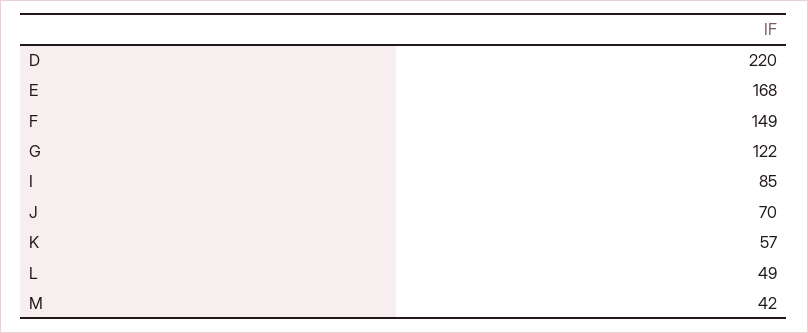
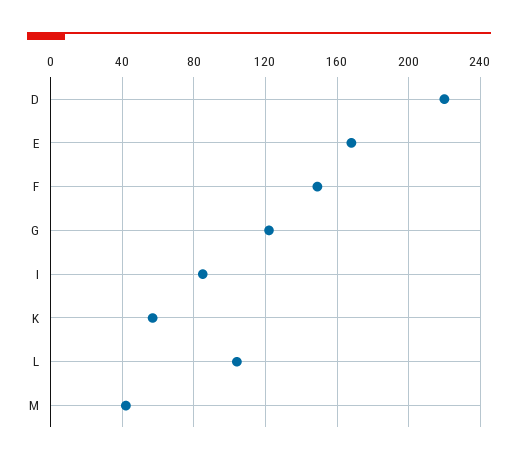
J: 70 -> none
L: 49 -> 105

